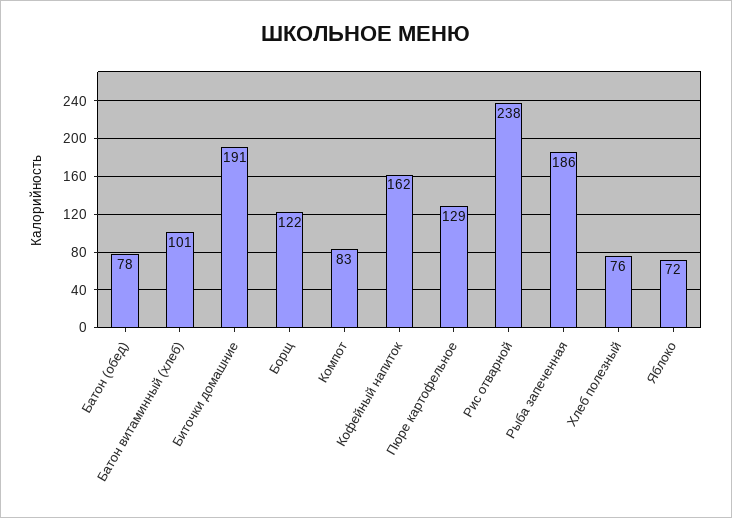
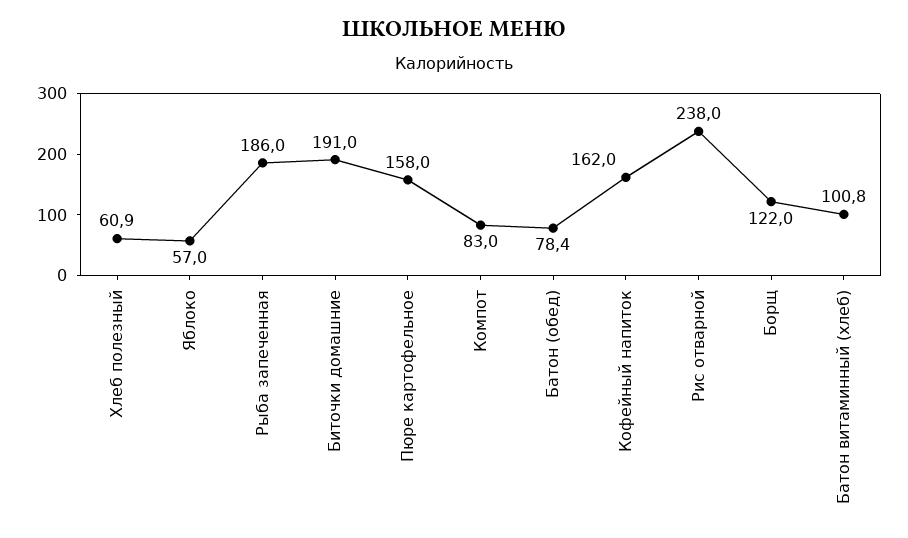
Пюре картофельное: 129 -> 158
Хлеб полезный: 76 -> 60.9
Яблоко: 72 -> 57

